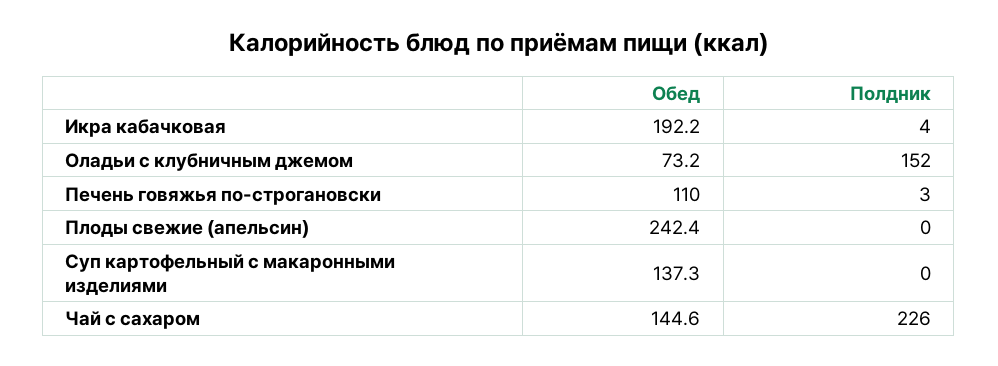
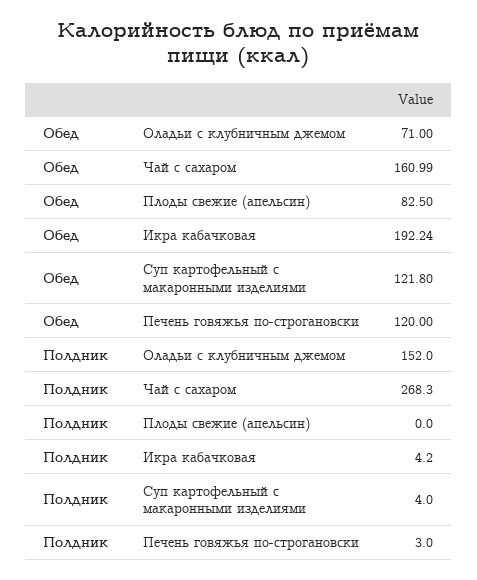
Обед, Оладьи с клубничным джемом: 73.2 -> 71
Обед, Печень говяжья по-строгановски: 110 -> 120
Обед, Плоды свежие (апельсин): 242.4 -> 82.5
Обед, Суп картофельный с макаронными изделиями: 137.3 -> 121.8
Полдник, Суп картофельный с макаронными изделиями: 0 -> 4
Обед, Чай с сахаром: 144.6 -> 160.99
Полдник, Чай с сахаром: 226 -> 268.3

